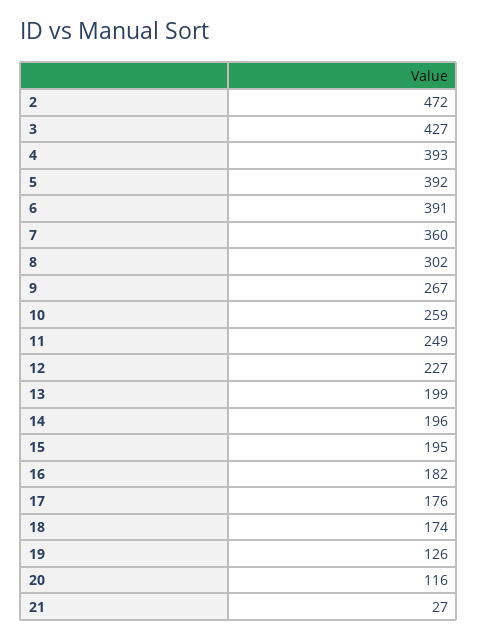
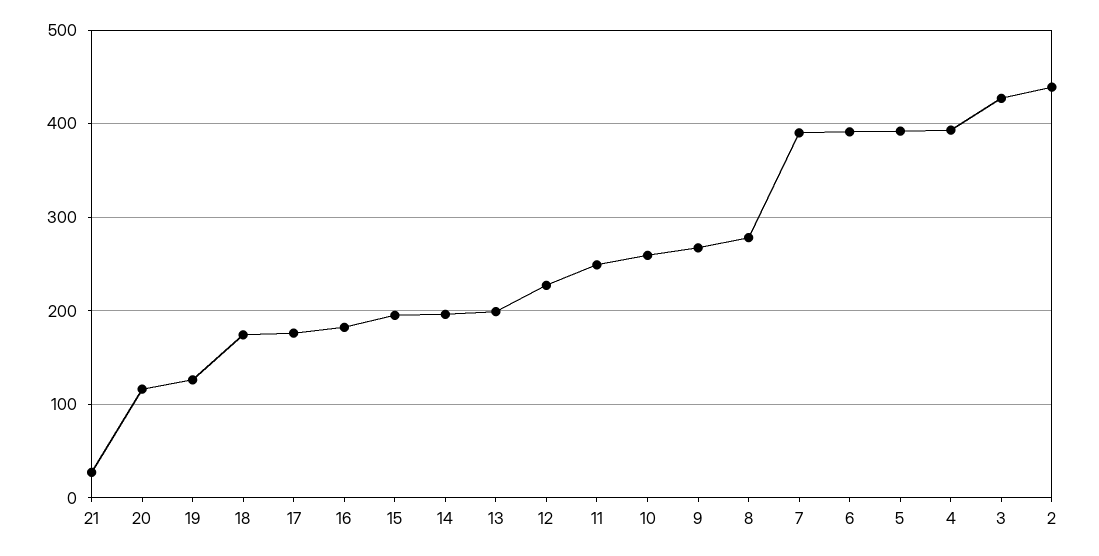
2: 472 -> 440
7: 360 -> 390
8: 302 -> 280

